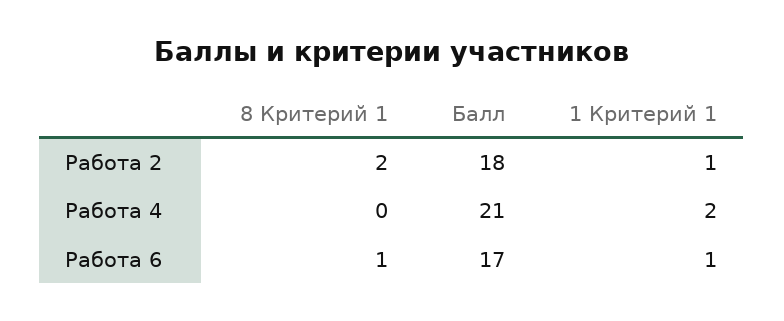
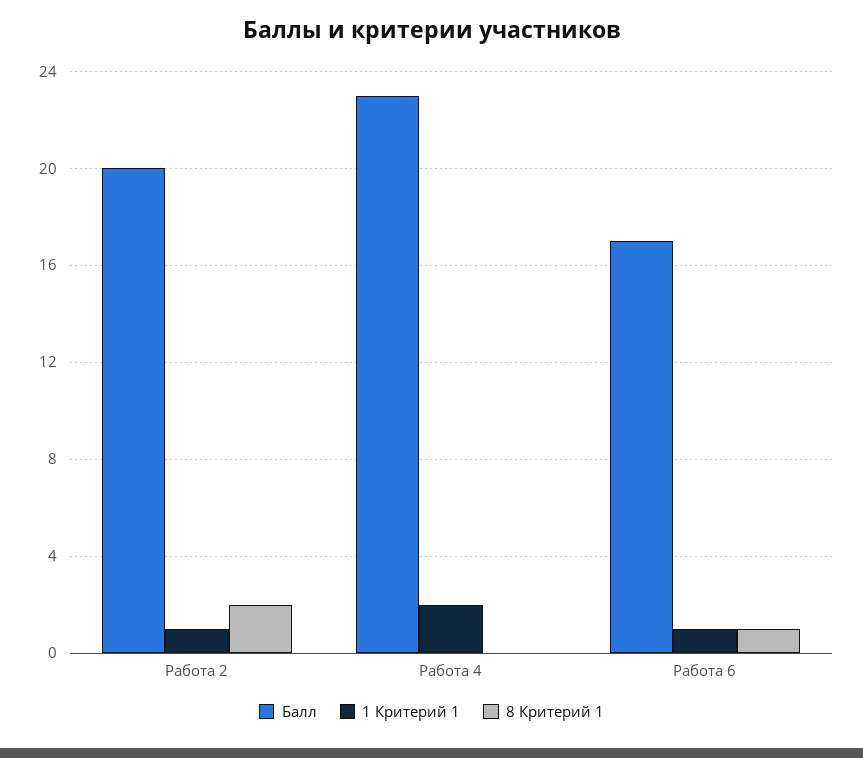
Балл, Работа 2: 18 -> 20
Балл, Работа 4: 21 -> 23

